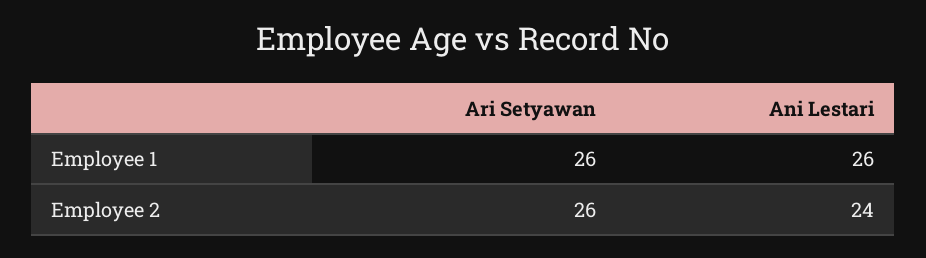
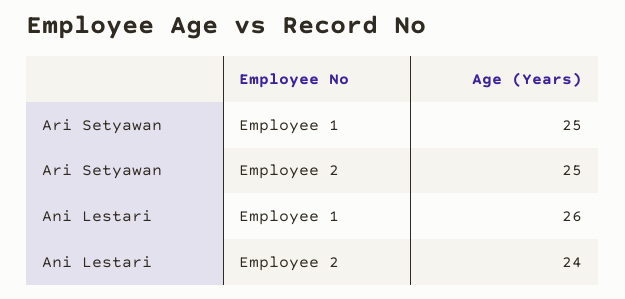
Ari Setyawan, Employee 1: 26 -> 25
Ari Setyawan, Employee 2: 26 -> 25

